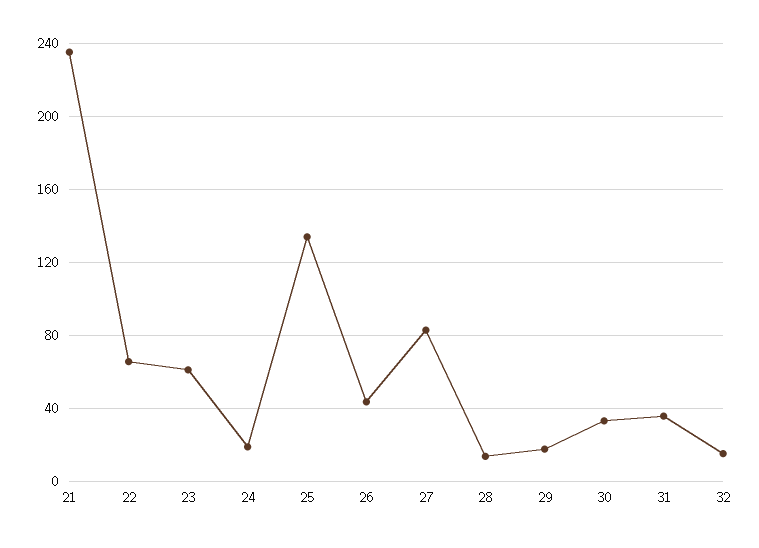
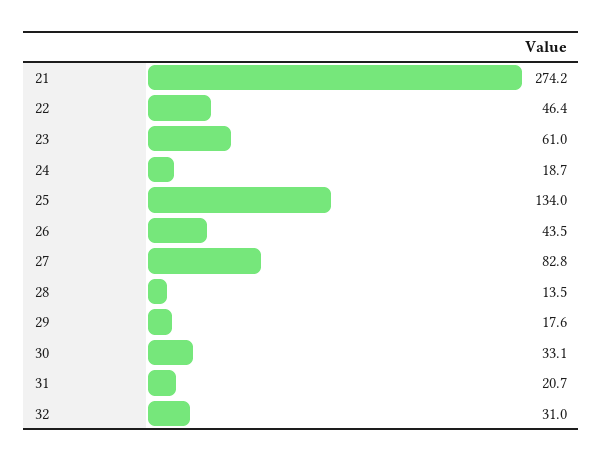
21: 235 -> 274.2
22: 65 -> 46.4
31: 35 -> 20.7
32: 15 -> 31

